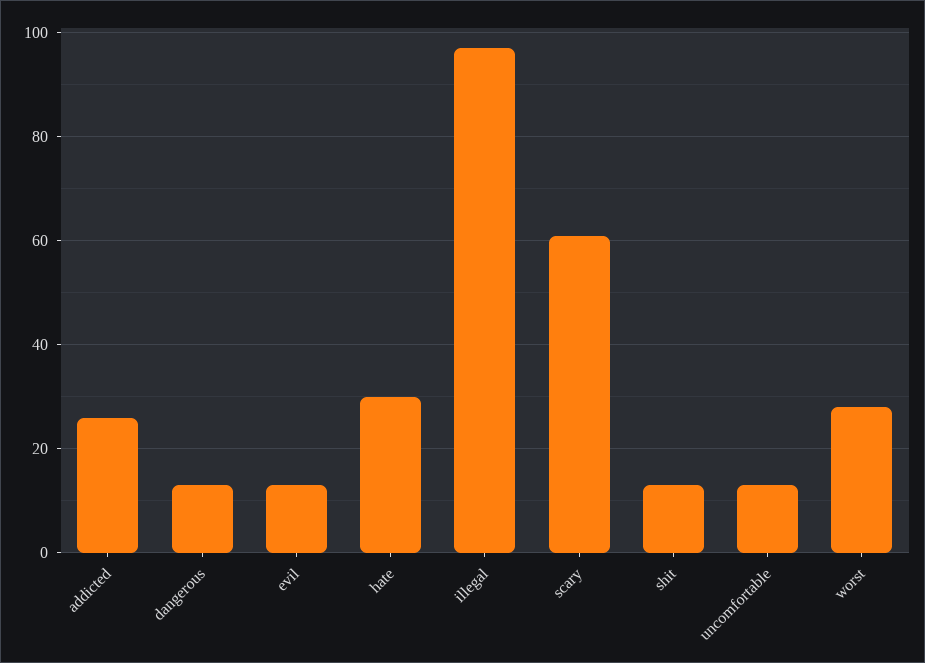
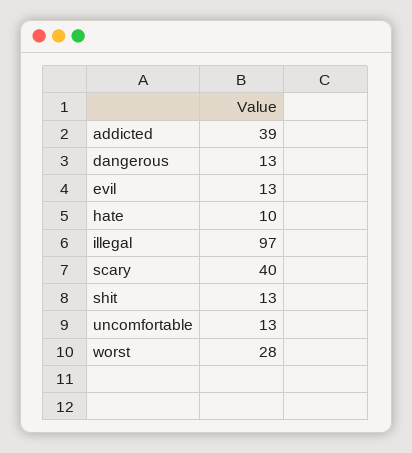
addicted: 25 -> 39
hate: 30 -> 10
scary: 60 -> 40

